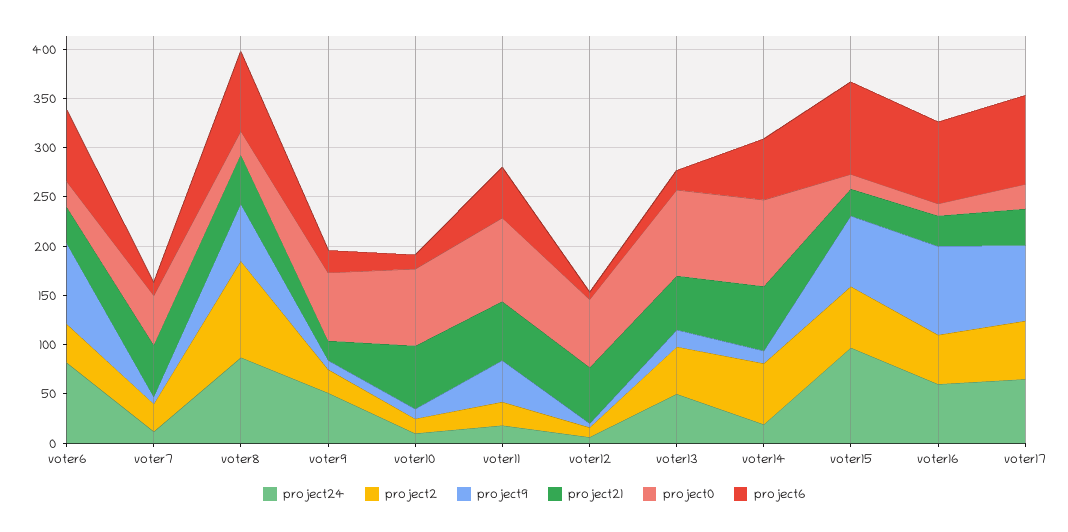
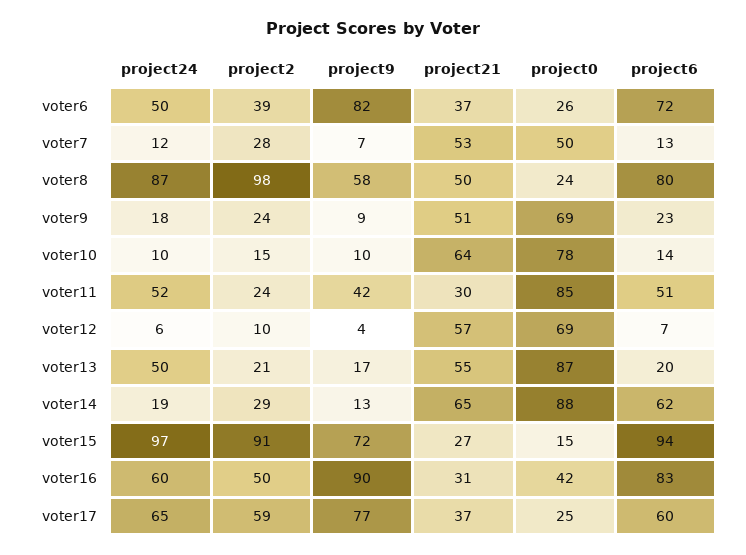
project24, voter6: 80 -> 50
project24, voter9: 50 -> 18
project21, voter9: 20 -> 51
project24, voter11: 20 -> 52
project21, voter11: 60 -> 30
project2, voter13: 50 -> 21
project2, voter14: 60 -> 29
project2, voter15: 60 -> 91
project0, voter16: 10 -> 42
project6, voter17: 90 -> 60

